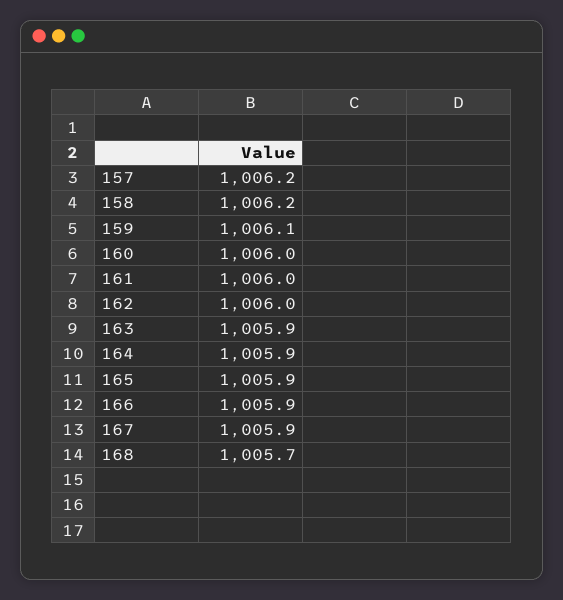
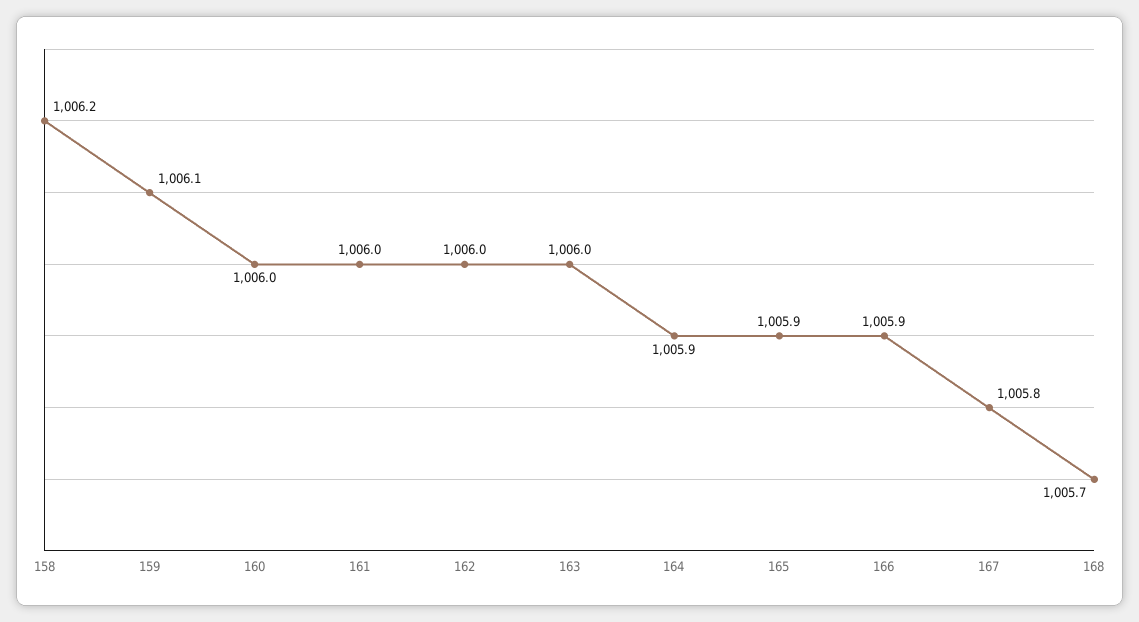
157: 1006.2 -> none
163: 1005.9 -> 1006
167: 1005.9 -> 1005.8

